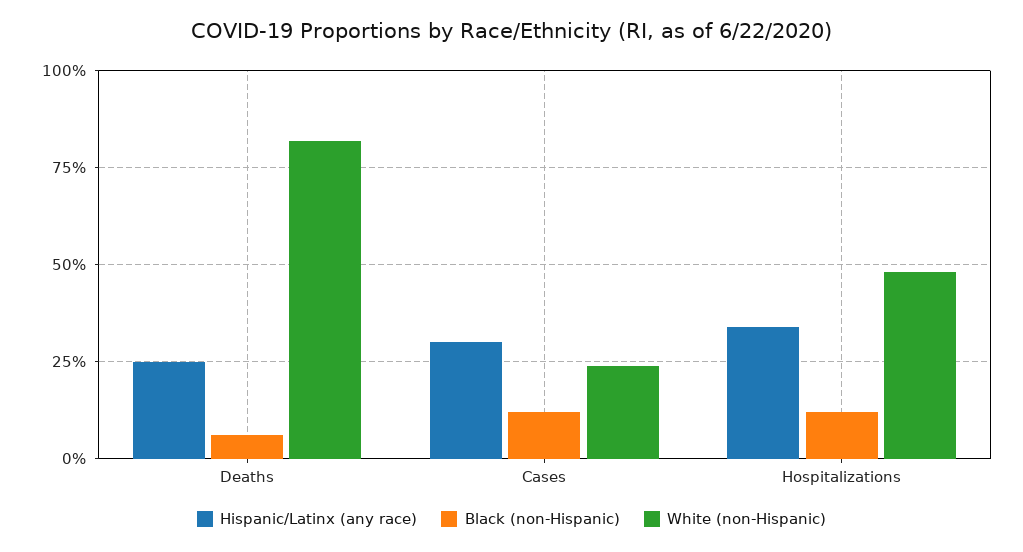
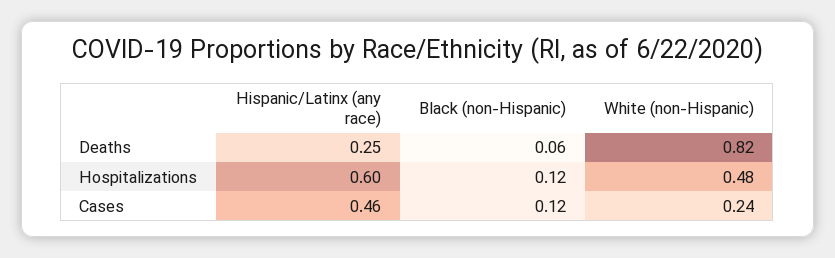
Hispanic/Latinx (any race), Cases: 0.3 -> 0.46
Hispanic/Latinx (any race), Hospitalizations: 0.35 -> 0.6

